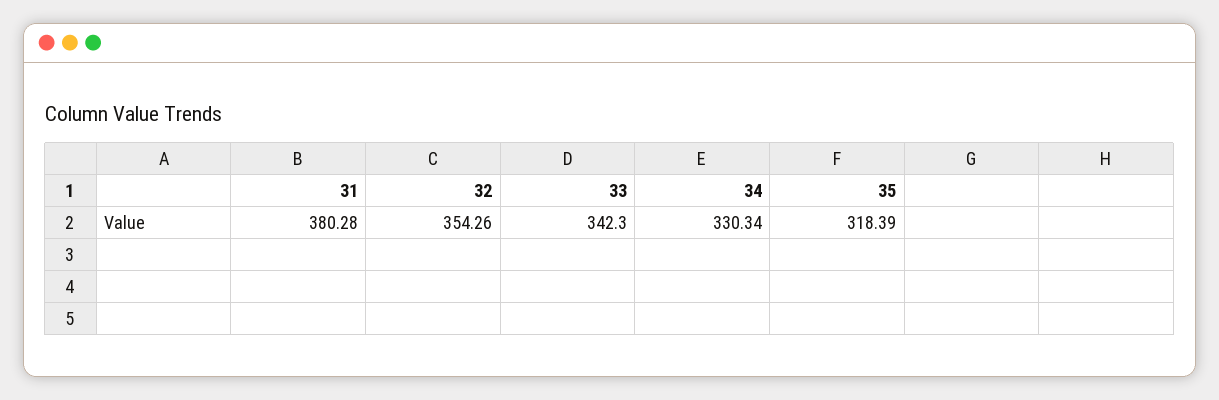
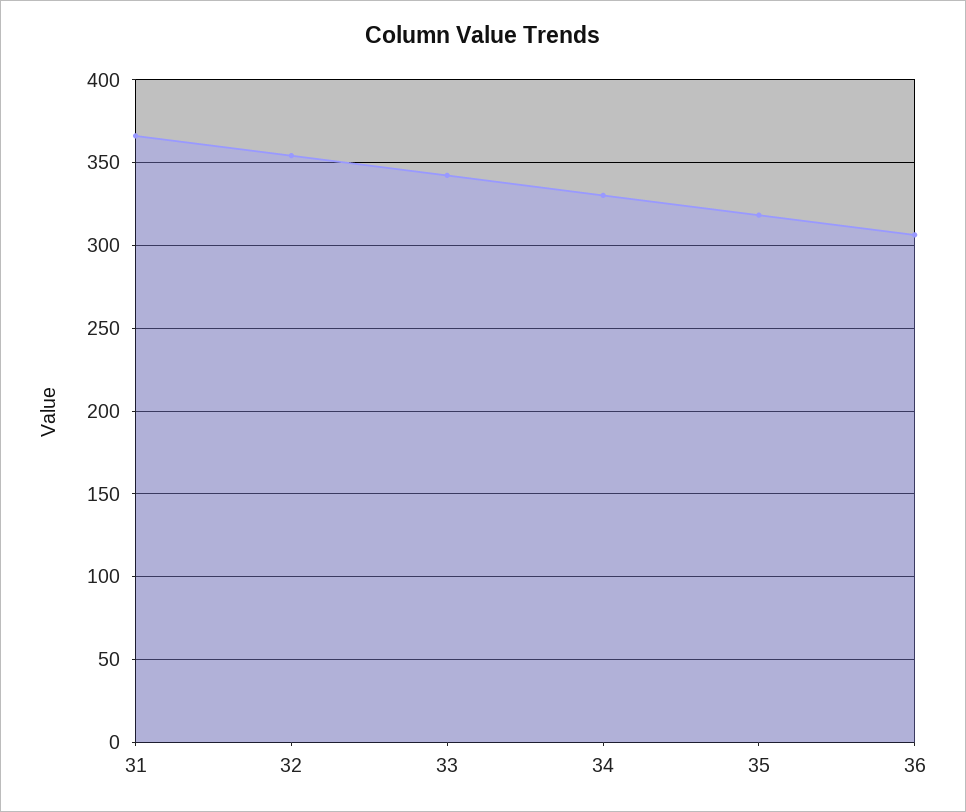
31: 380.28 -> 365
36: none -> 305

